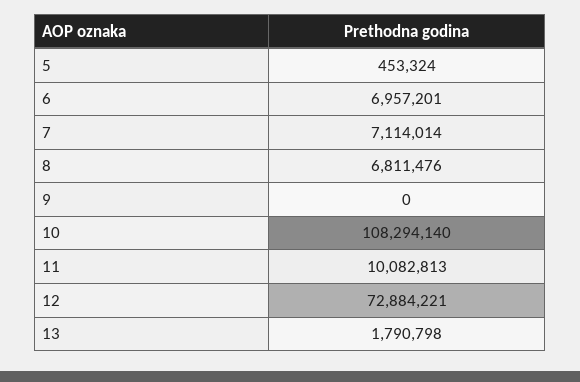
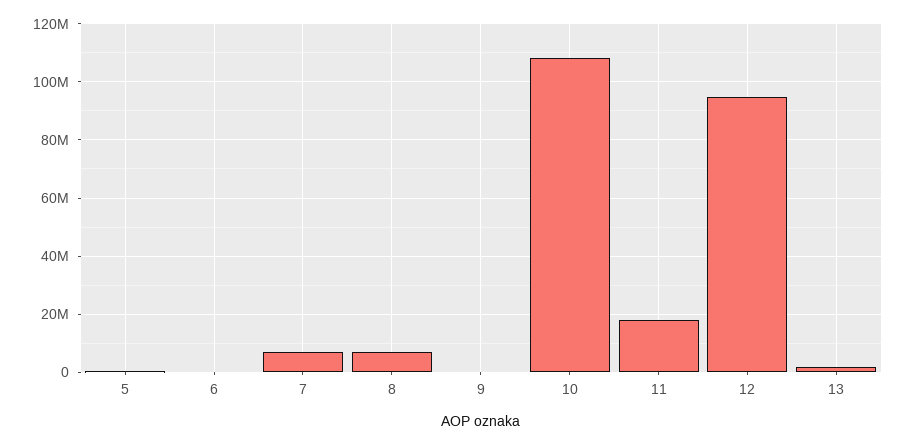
6: 6957201 -> 0
11: 10082813 -> 17500000
12: 72884221 -> 95000000

